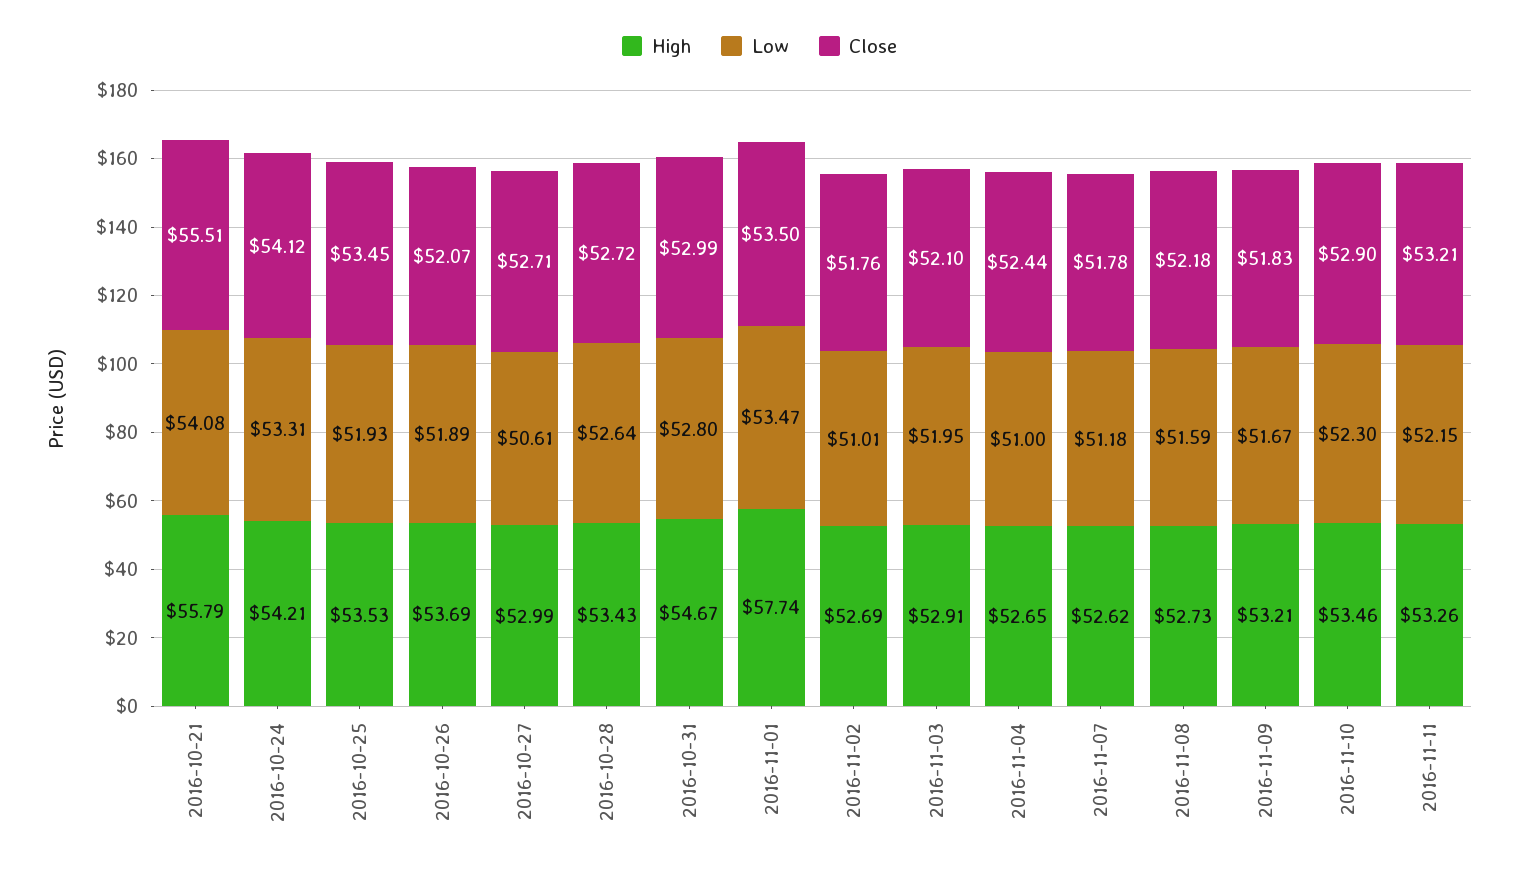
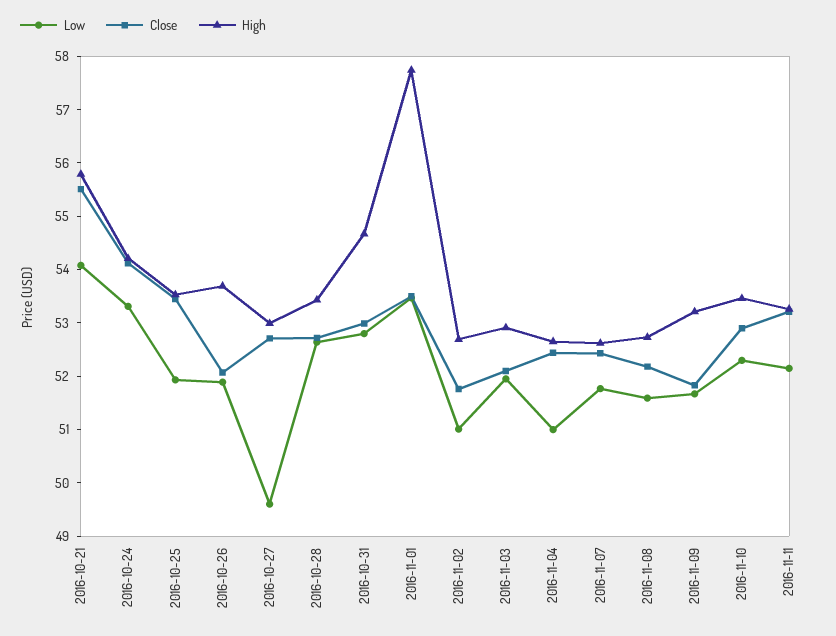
Low, 2016-10-27: 50.61 -> 49.6
Low, 2016-11-07: 51.18 -> 51.8
Close, 2016-11-07: 51.78 -> 52.4

